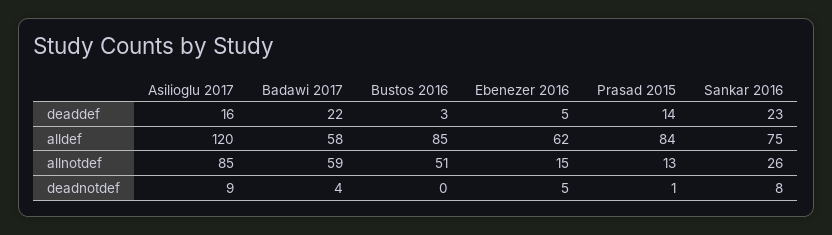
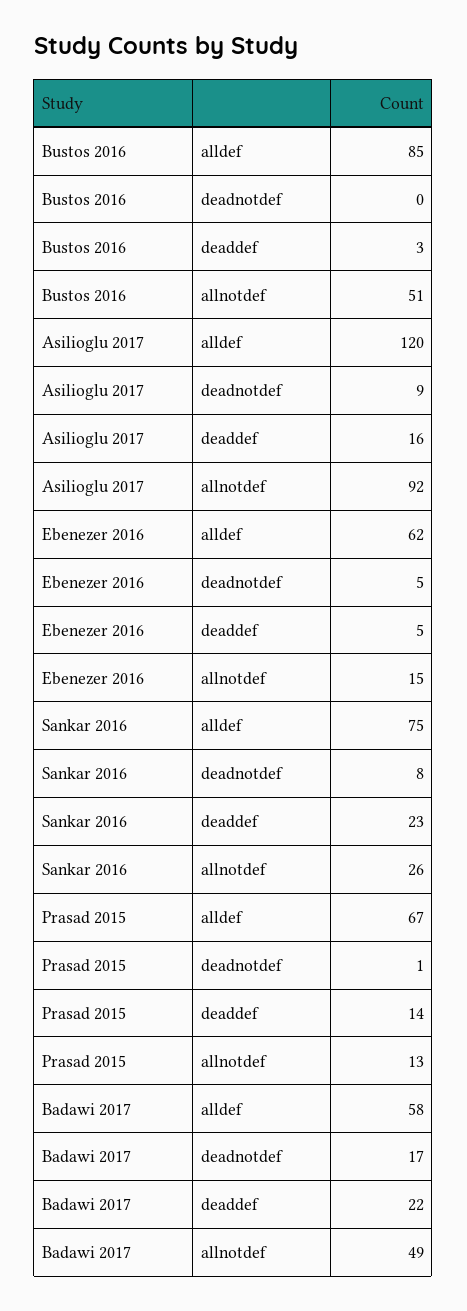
Prasad 2015, alldef: 84 -> 67
Asilioglu 2017, allnotdef: 85 -> 92
Badawi 2017, allnotdef: 59 -> 49
Badawi 2017, deadnotdef: 4 -> 17

